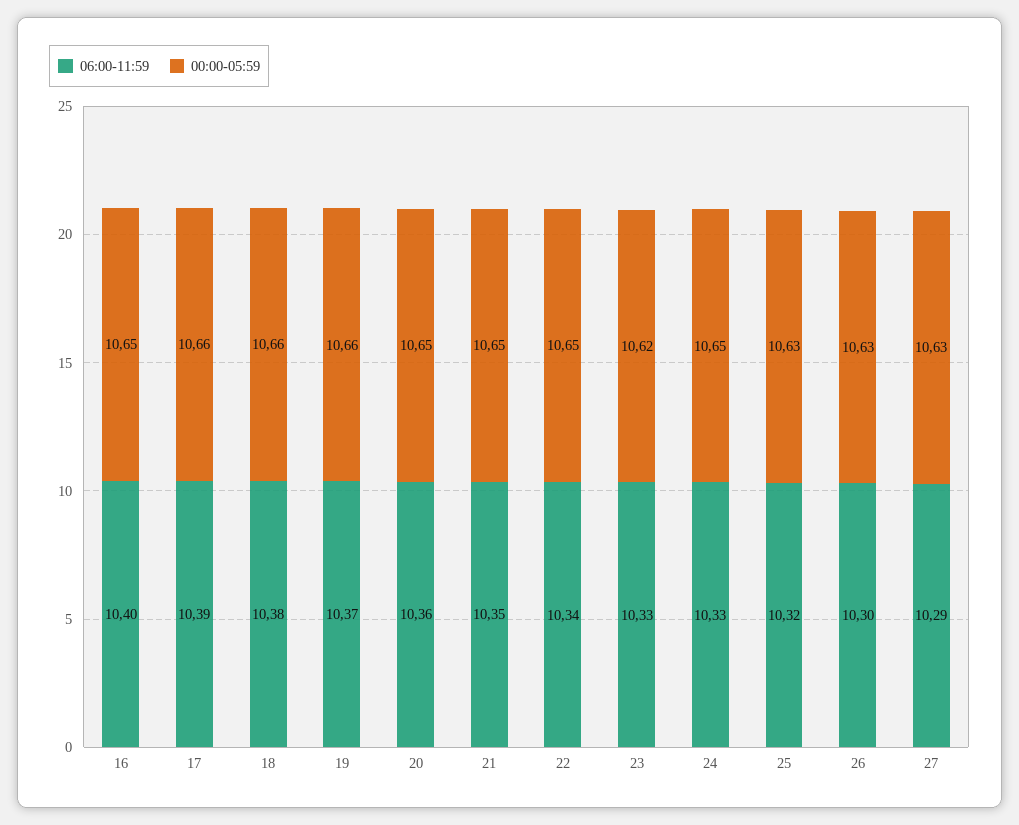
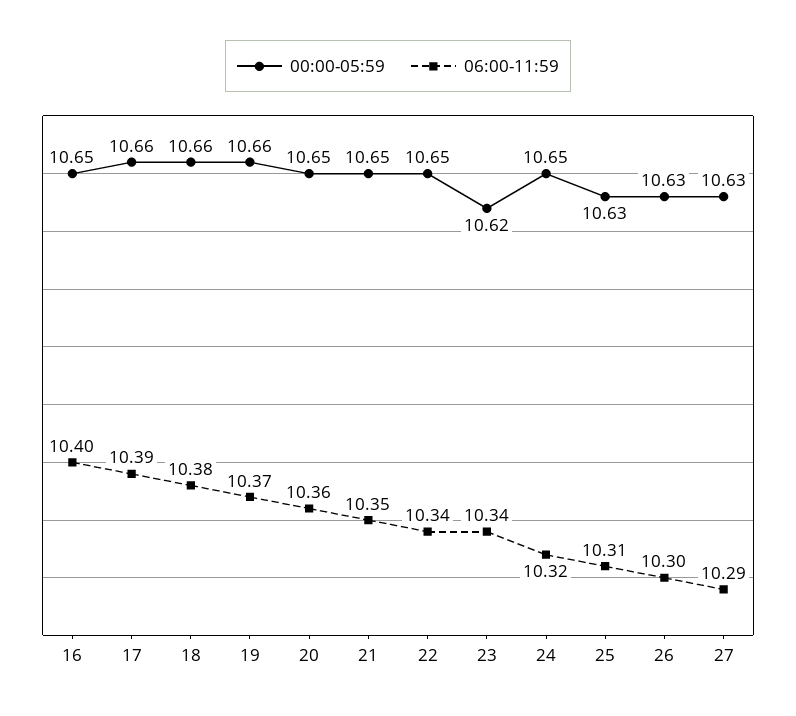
06:00-11:59, 23: 10.33 -> 10.34
06:00-11:59, 24: 10.33 -> 10.32
06:00-11:59, 25: 10.32 -> 10.31

